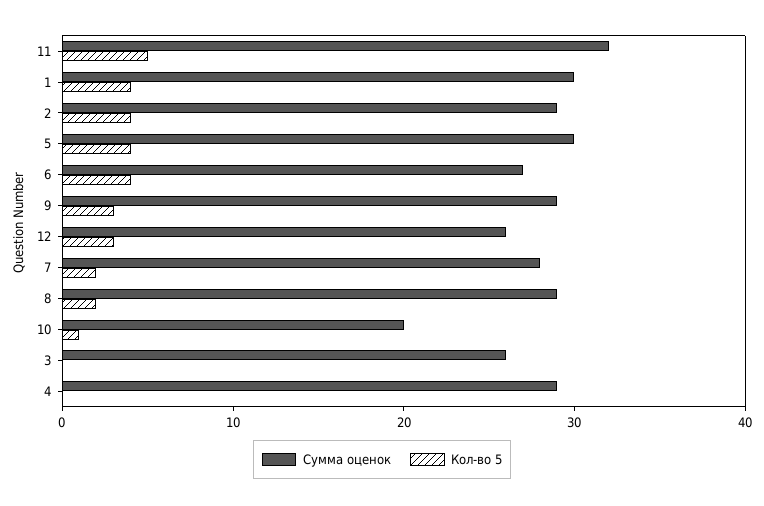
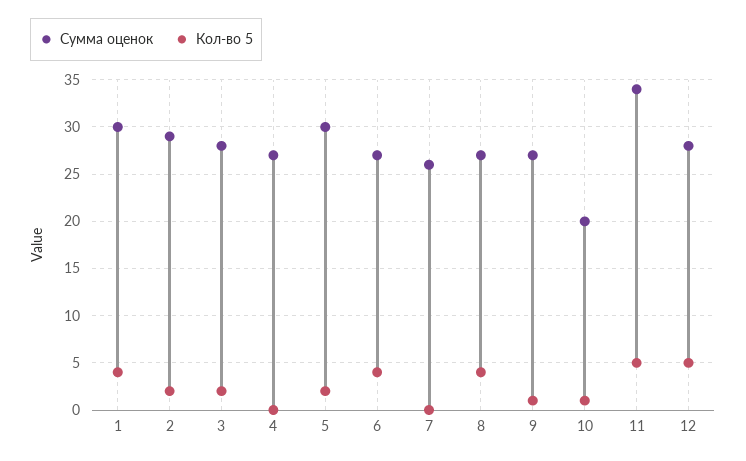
Сумма оценок, 11: 32 -> 34
Кол-во 5, 2: 4 -> 2
Кол-во 5, 5: 4 -> 2
Сумма оценок, 9: 29 -> 27
Кол-во 5, 9: 3 -> 1
Сумма оценок, 12: 26 -> 28
Кол-во 5, 12: 3 -> 5
Сумма оценок, 7: 28 -> 26
Кол-во 5, 7: 2 -> 0
Сумма оценок, 8: 29 -> 27
Кол-во 5, 8: 2 -> 4
Сумма оценок, 3: 26 -> 28
Кол-во 5, 3: 0 -> 2
Сумма оценок, 4: 29 -> 27

